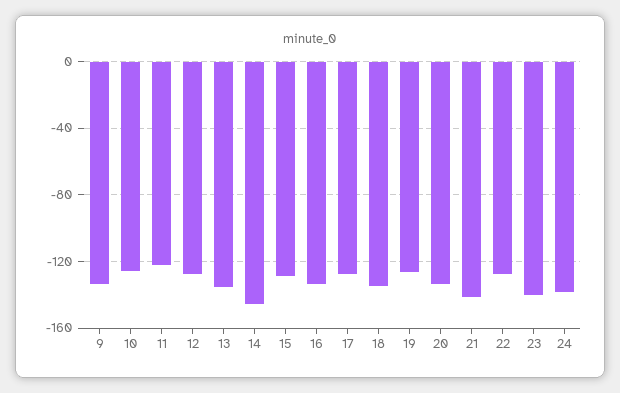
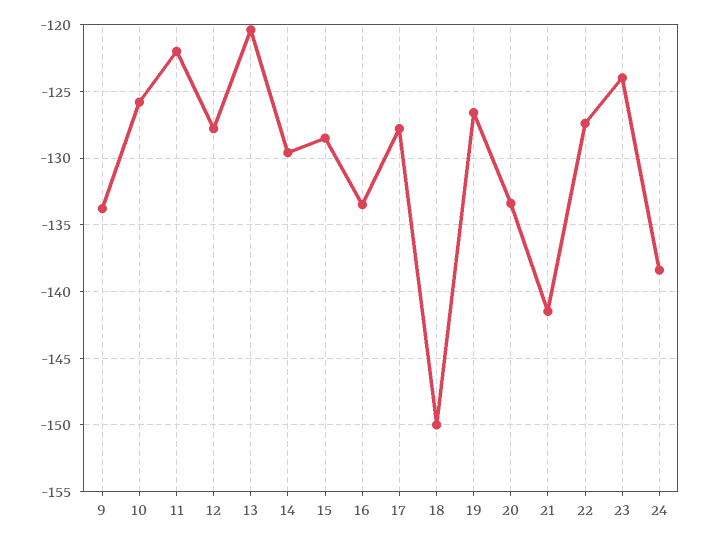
13: -135 -> -120.5
14: -145 -> -129.5
18: -135 -> -150
23: -140 -> -124

